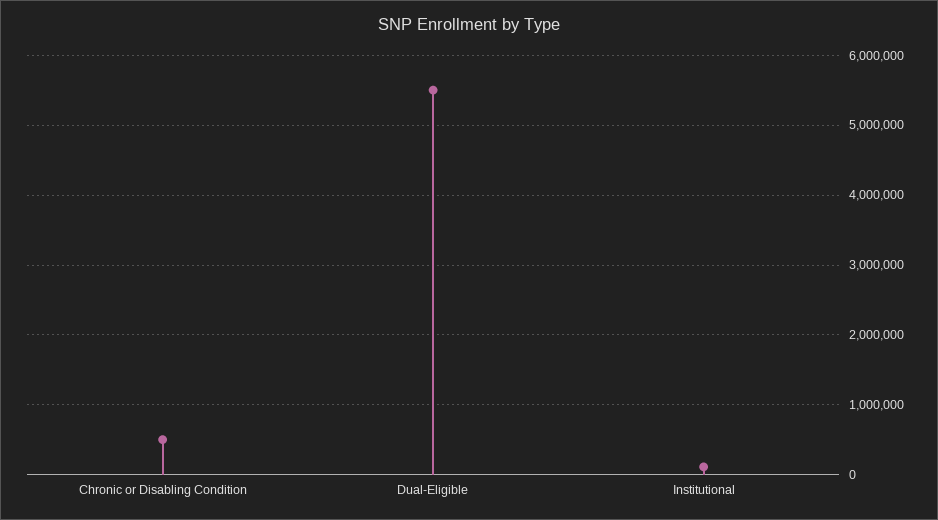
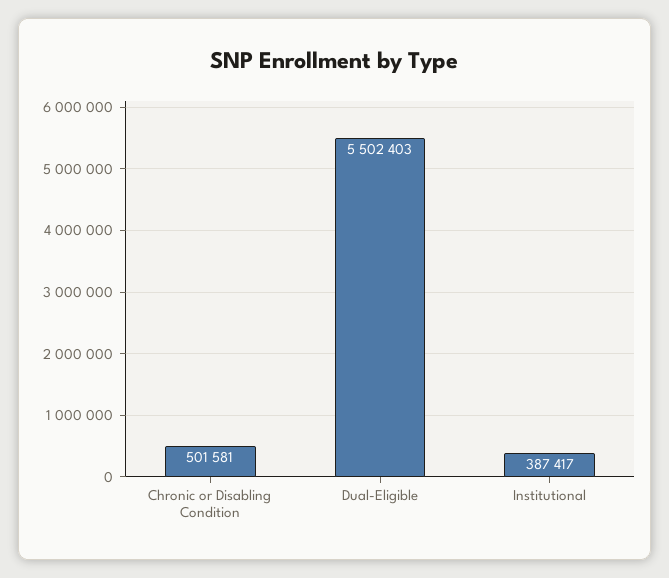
Institutional: 100000 -> 387417

